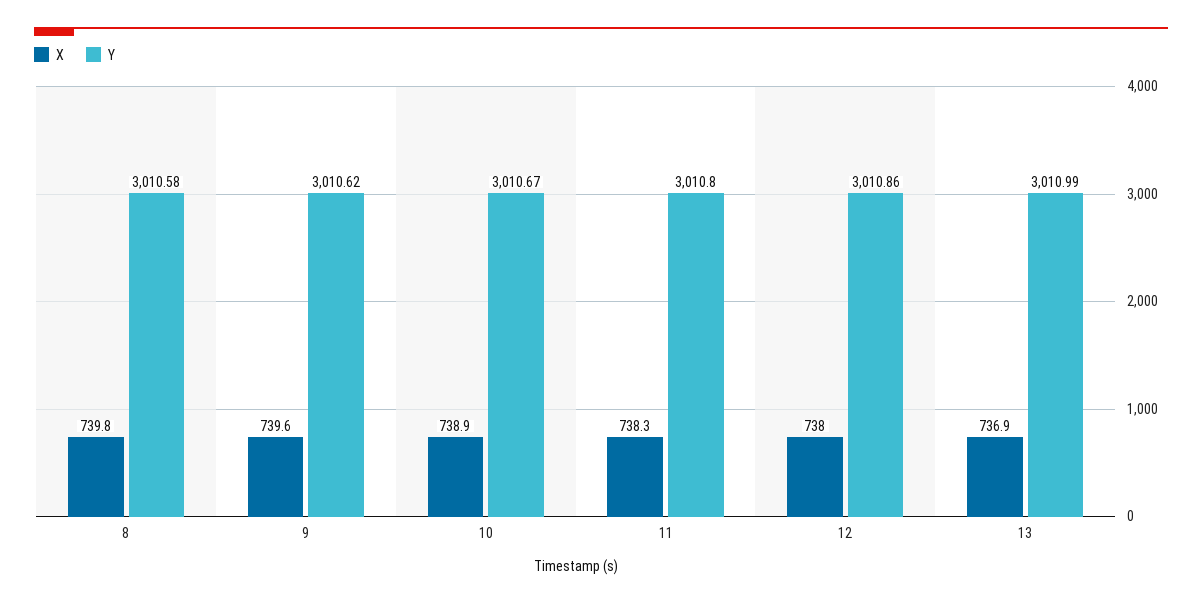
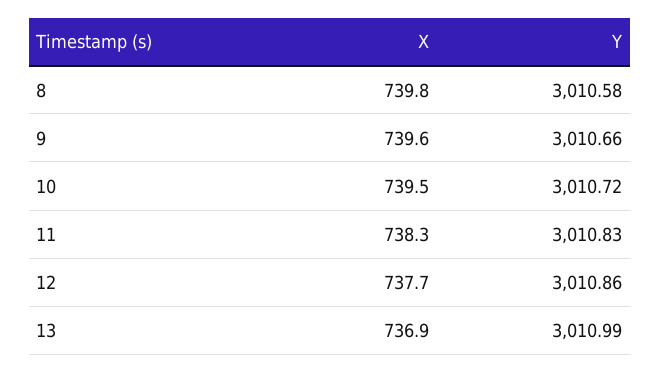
Y, 9: 3010.62 -> 3010.66
X, 10: 738.9 -> 739.5
Y, 10: 3010.67 -> 3010.72
Y, 11: 3010.8 -> 3010.83
X, 12: 738 -> 737.7

